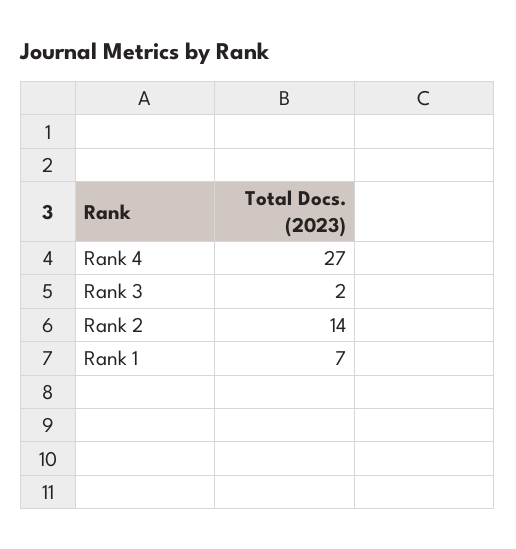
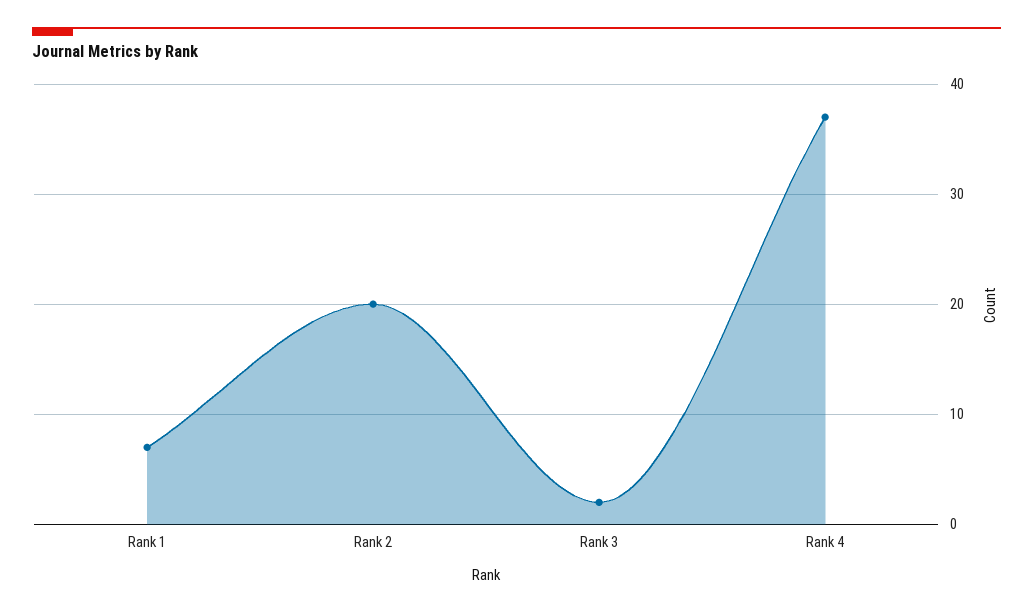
Rank 4: 27 -> 37
Rank 2: 14 -> 20

